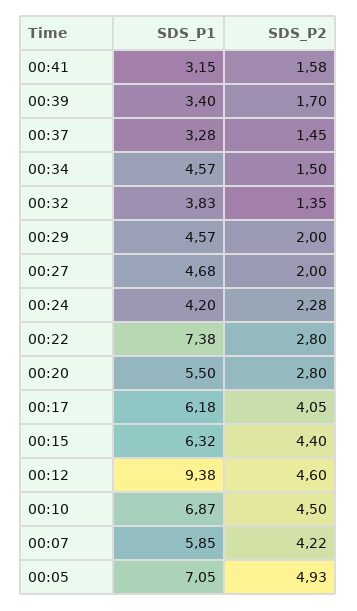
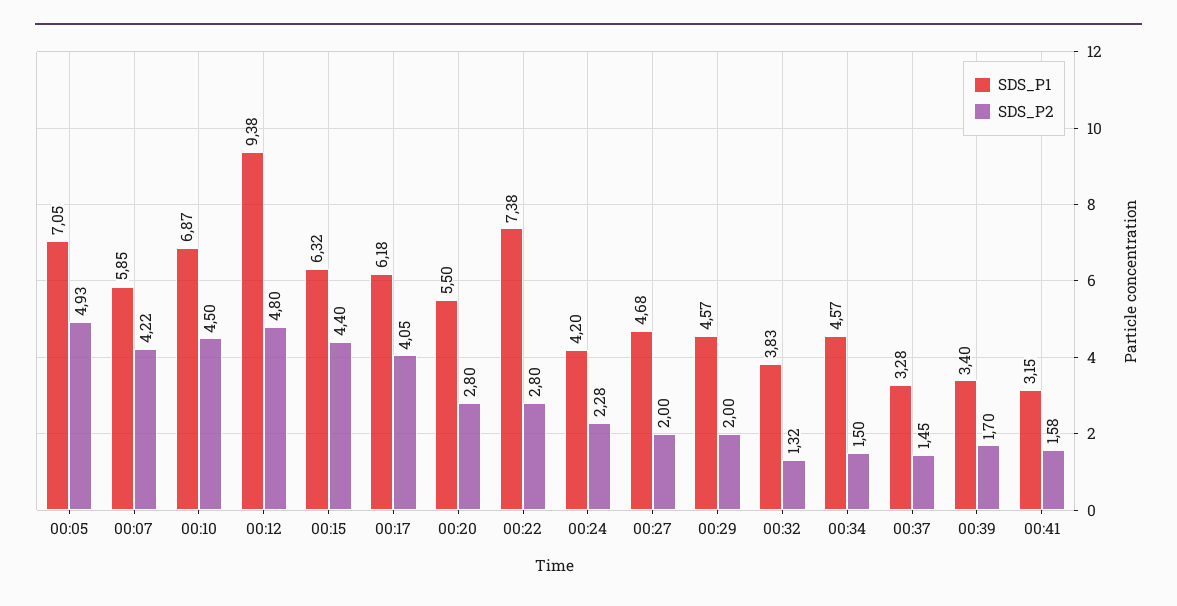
SDS_P2, 00:32: 1.35 -> 1.32
SDS_P2, 00:12: 4.6 -> 4.8

